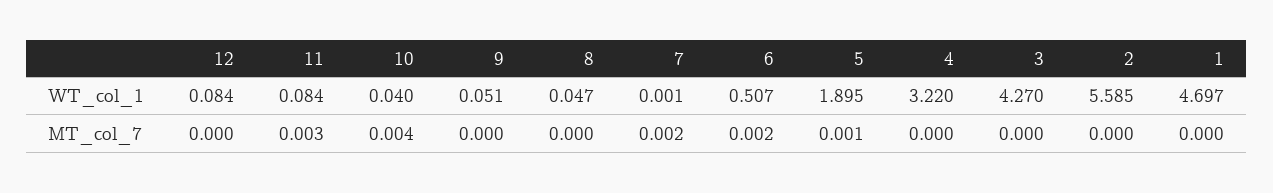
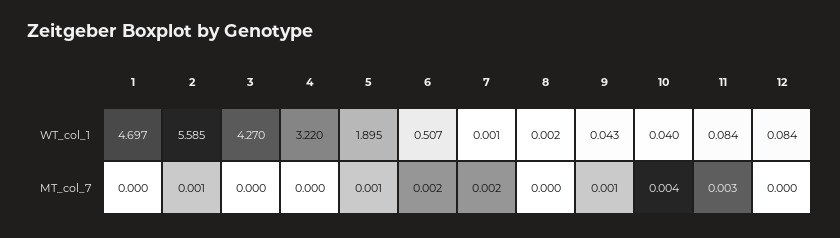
9, WT_col_1: 0.051 -> 0.043
8, WT_col_1: 0.047 -> 0.002
9, MT_col_7: 0 -> 0.001
2, MT_col_7: 0 -> 0.001

